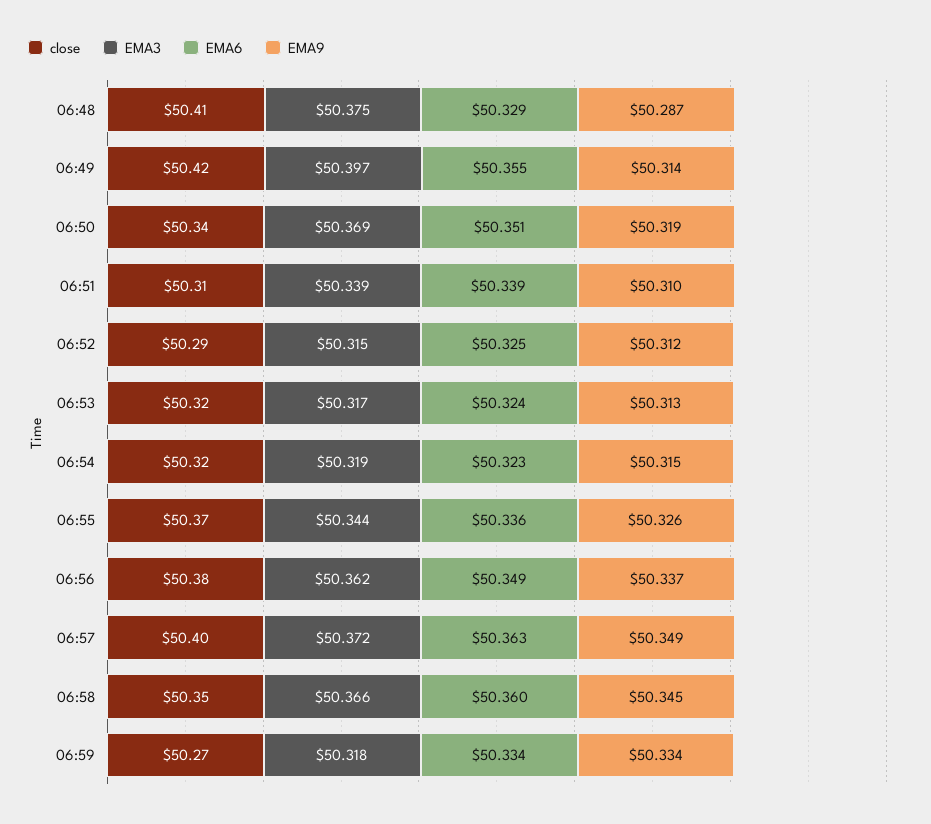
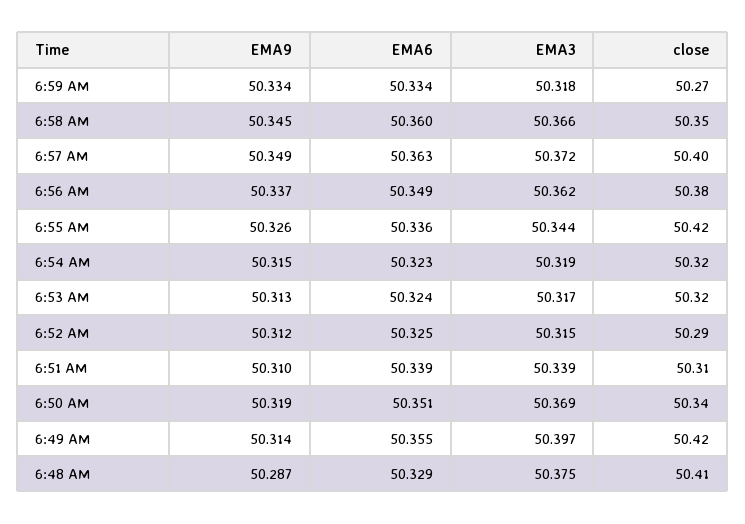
close, 06:55: 50.37 -> 50.42

